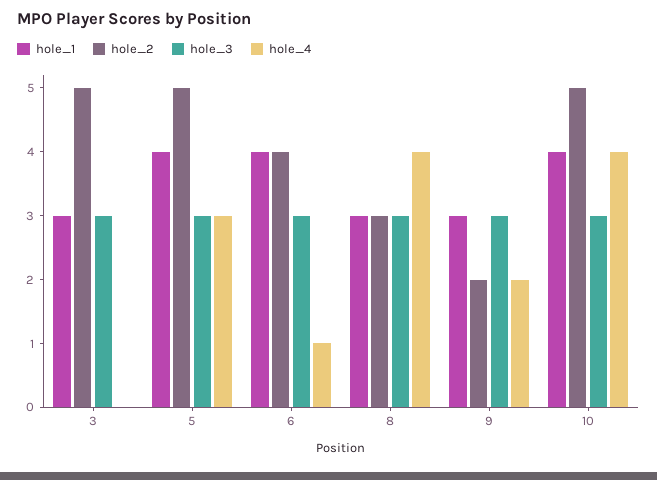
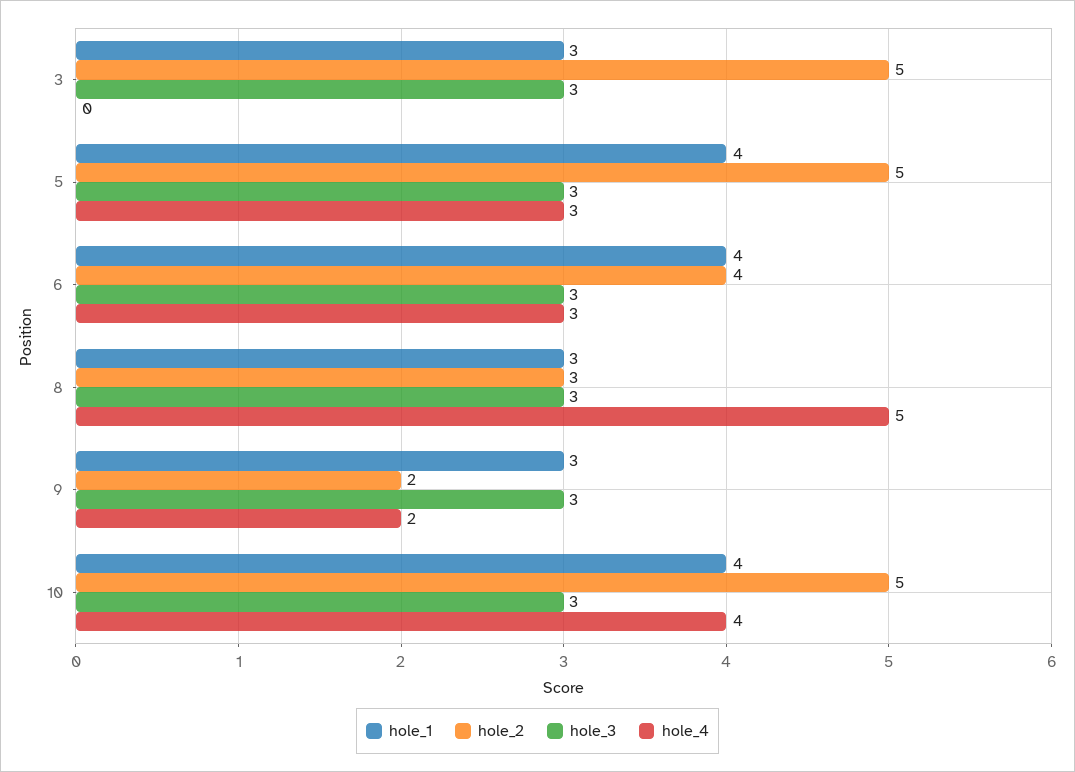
hole_4, 6: 1 -> 3
hole_4, 8: 4 -> 5

